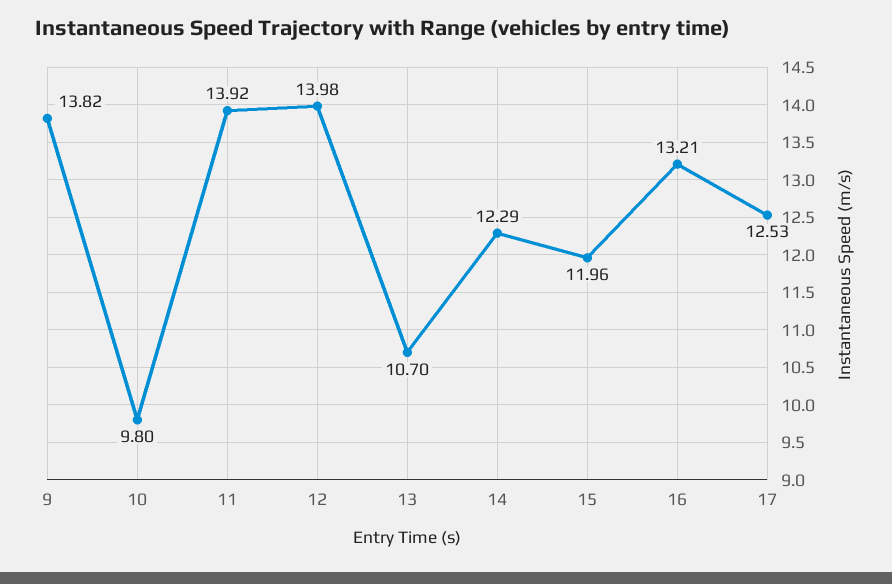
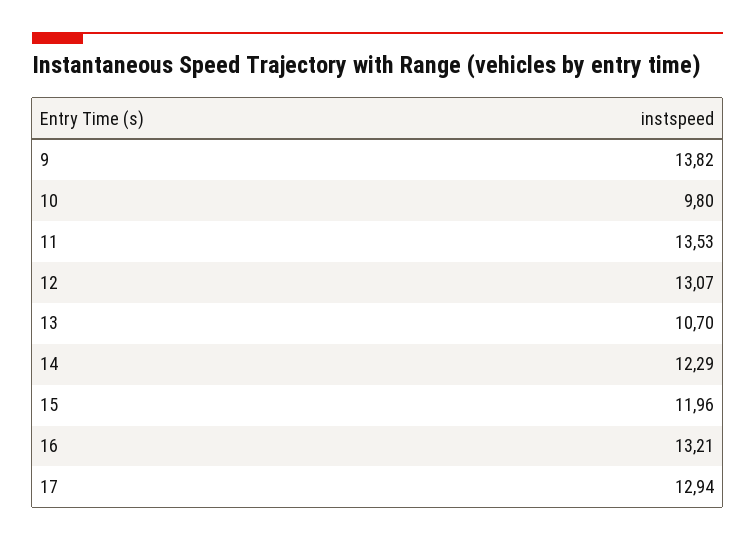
11: 13.92 -> 13.53
12: 13.98 -> 13.07
17: 12.53 -> 12.94

